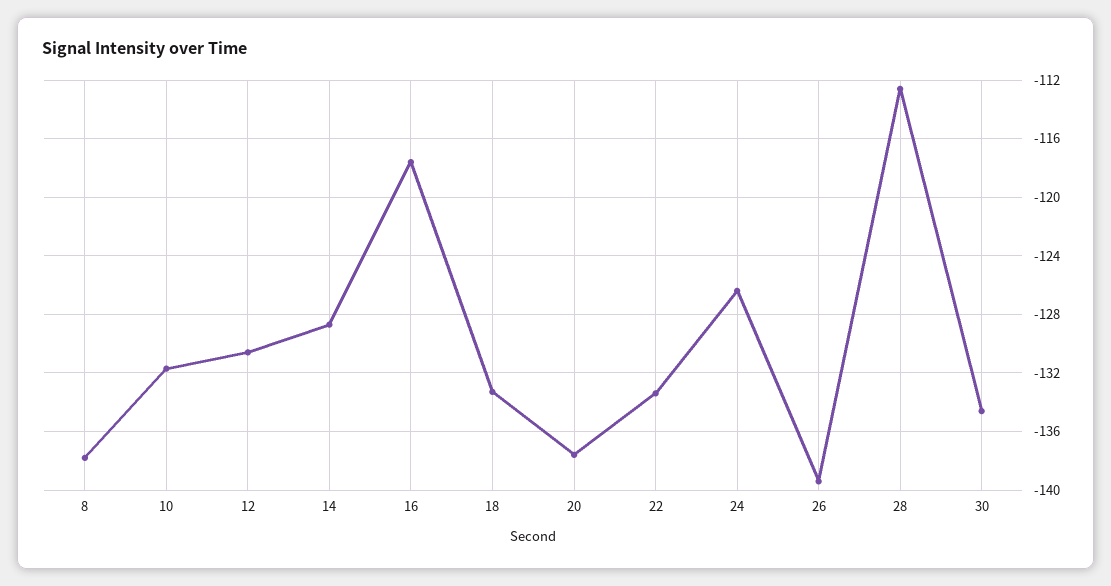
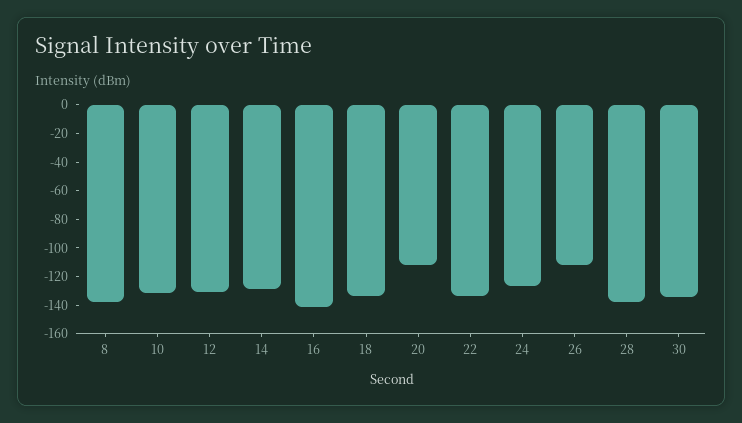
16: -117.5 -> -140
20: -137.5 -> -110
26: -139.5 -> -110
28: -112.5 -> -140

